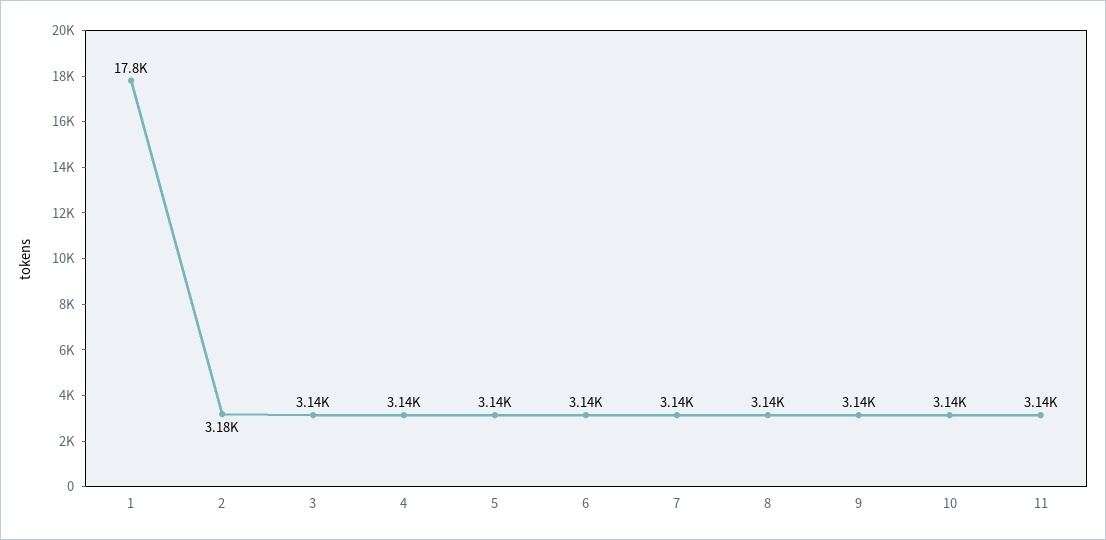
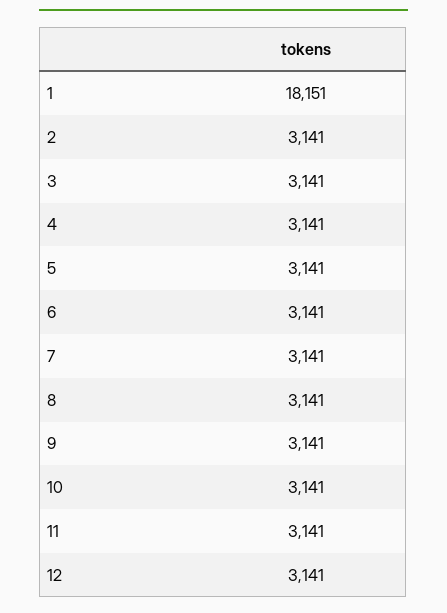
1: 17800 -> 18151
2: 3180 -> 3141
12: none -> 3141

